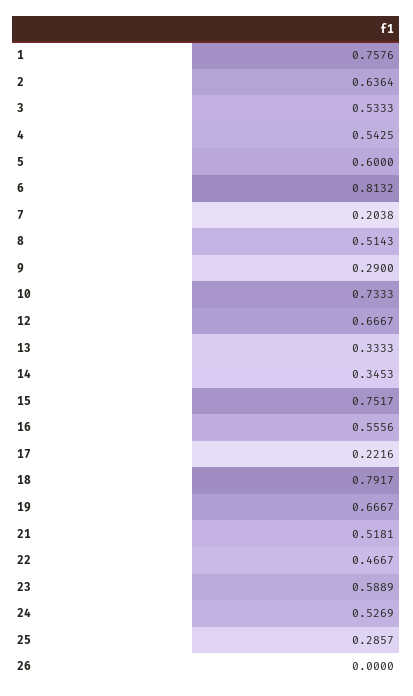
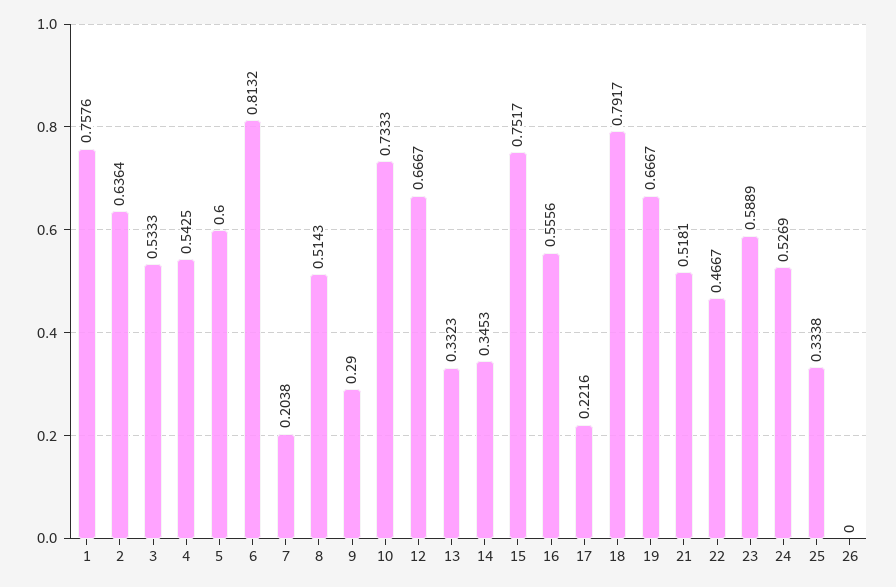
13: 0.3333 -> 0.3323
25: 0.2857 -> 0.3338

